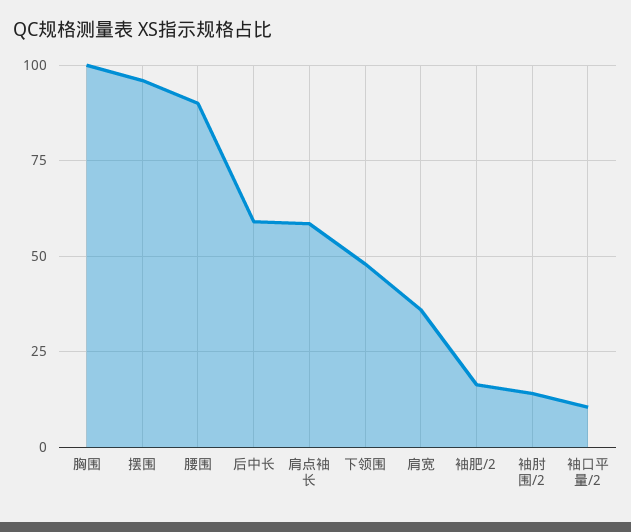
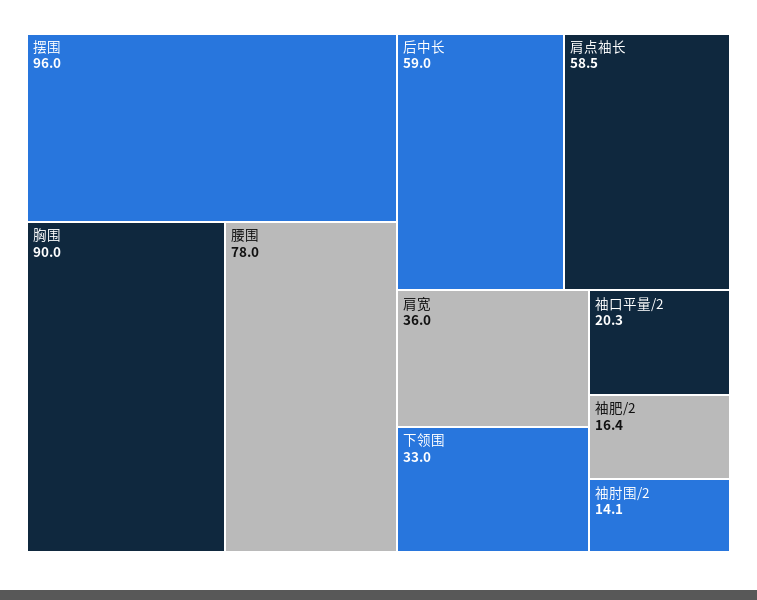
胸围: 100 -> 90
腰围: 90 -> 78
下领围: 47.5 -> 33
袖口平量/2: 10 -> 20.3

